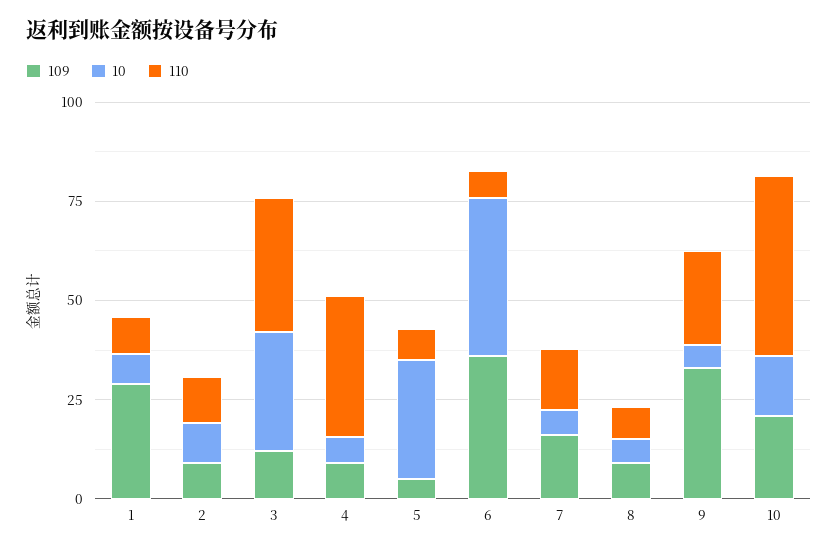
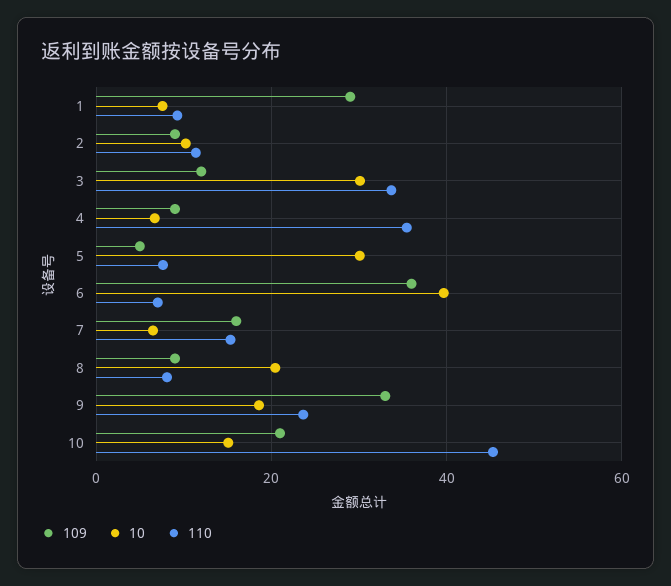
10, 8: 5 -> 20
10, 9: 5 -> 18

